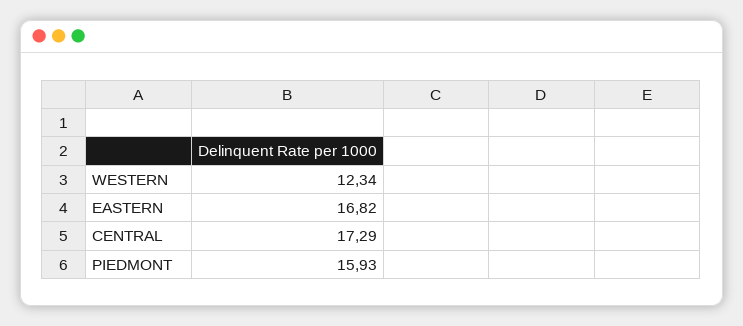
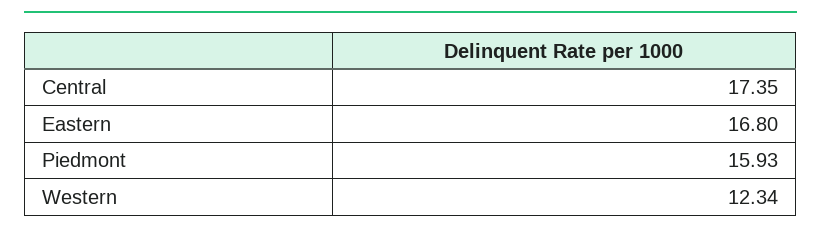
EASTERN: 16.82 -> 16.8
CENTRAL: 17.29 -> 17.35

